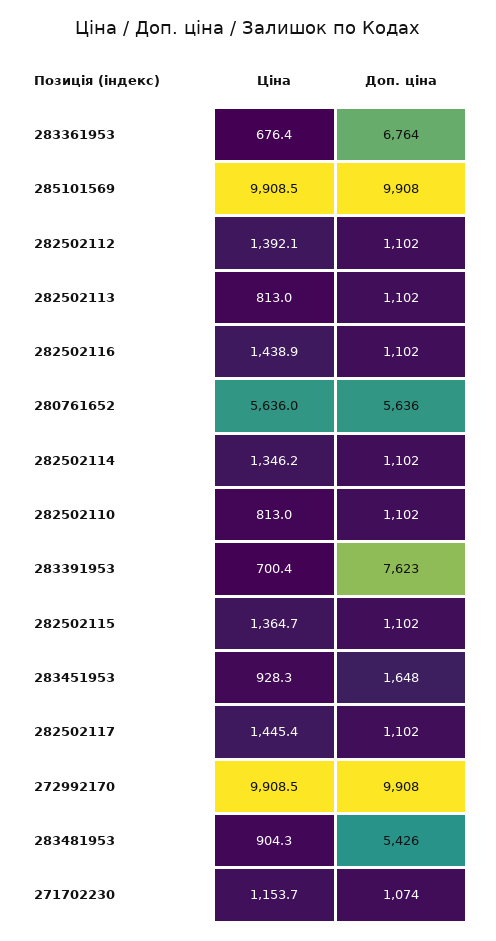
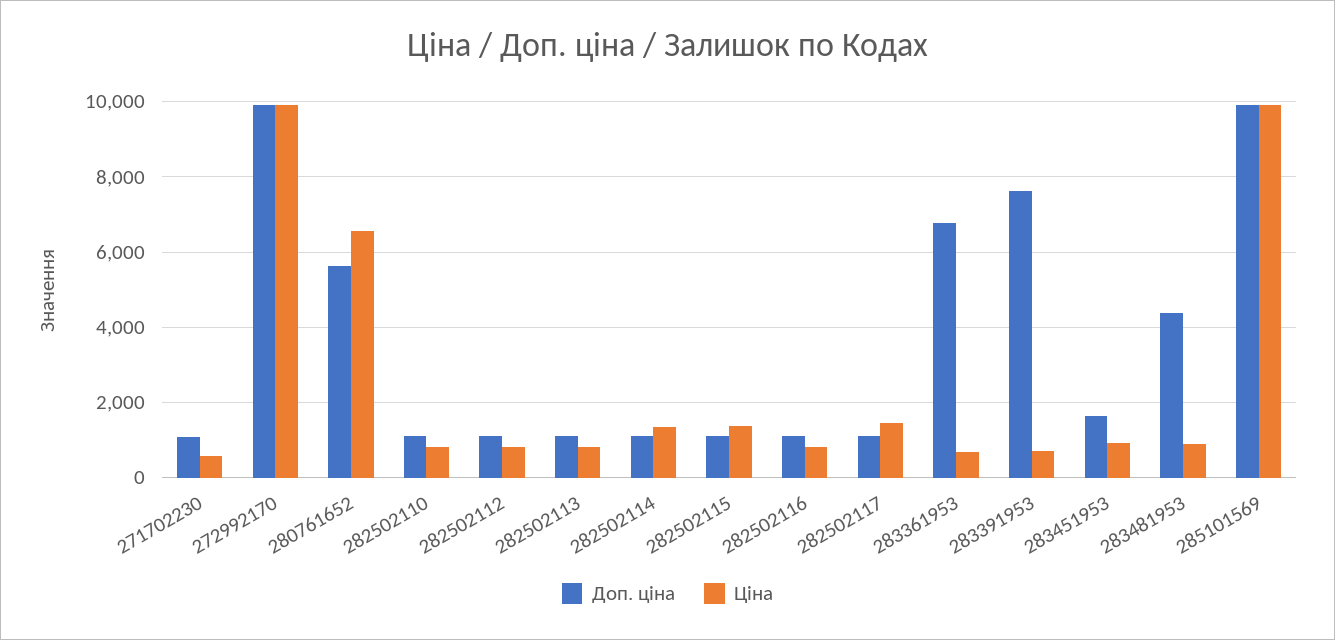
Ціна, 282502112: 1392.1 -> 800
Ціна, 282502116: 1438.9 -> 800
Ціна, 280761652: 5636 -> 6600
Доп. ціна, 283481953: 5426 -> 4400
Ціна, 271702230: 1153.7 -> 600

